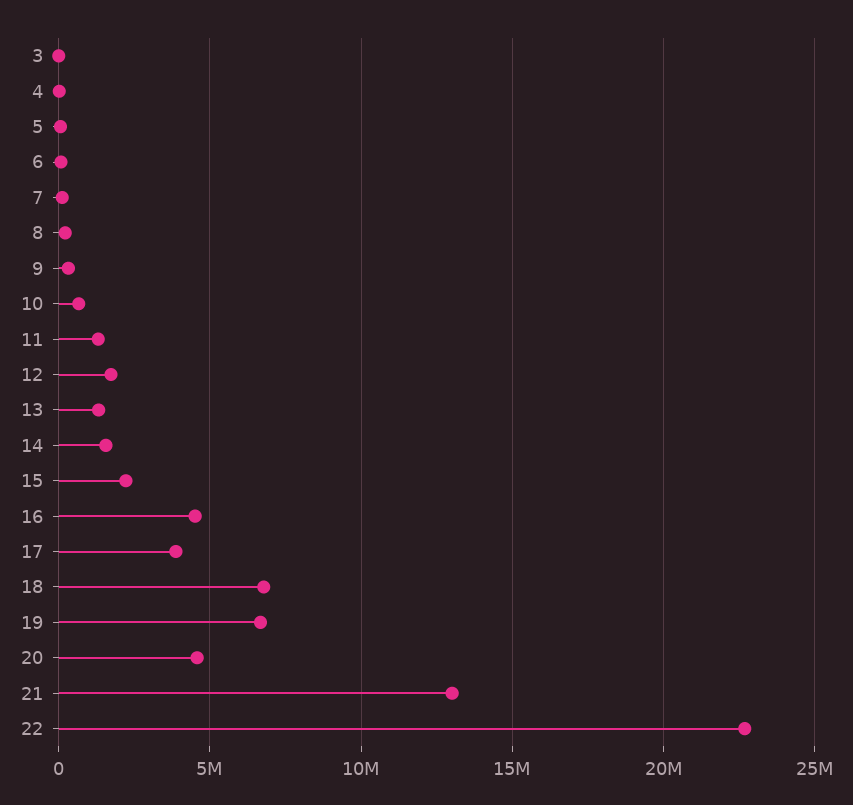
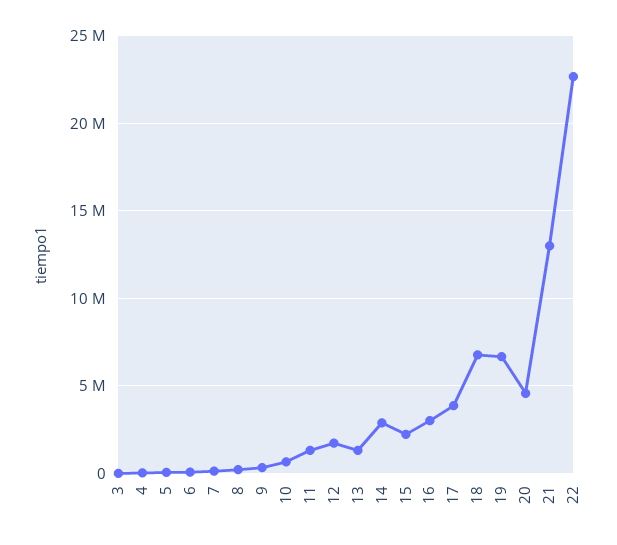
14: 1500000 -> 3000000
16: 4500000 -> 3000000

